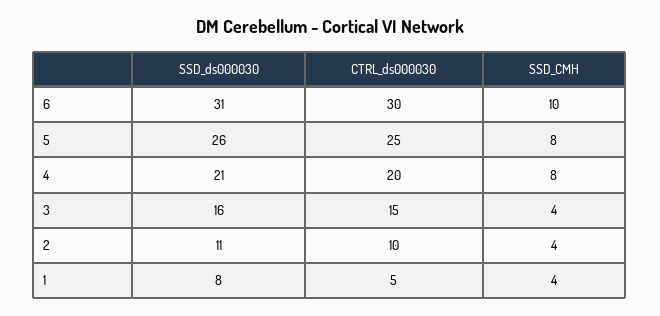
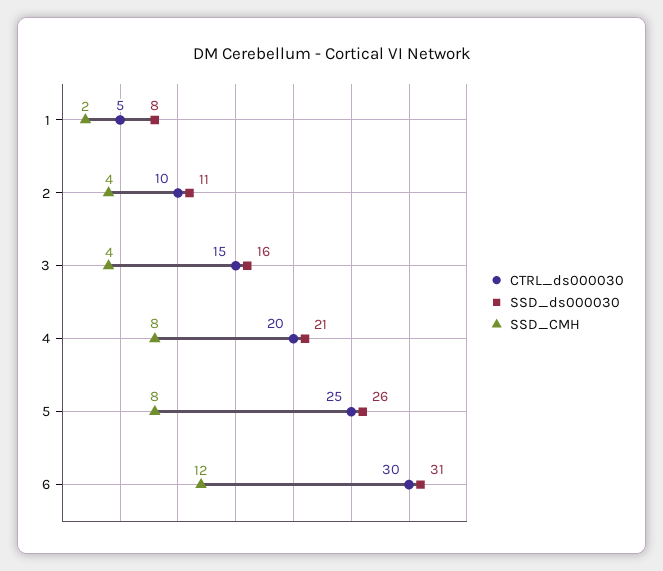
SSD_CMH, 6: 10 -> 12
SSD_CMH, 1: 4 -> 2

